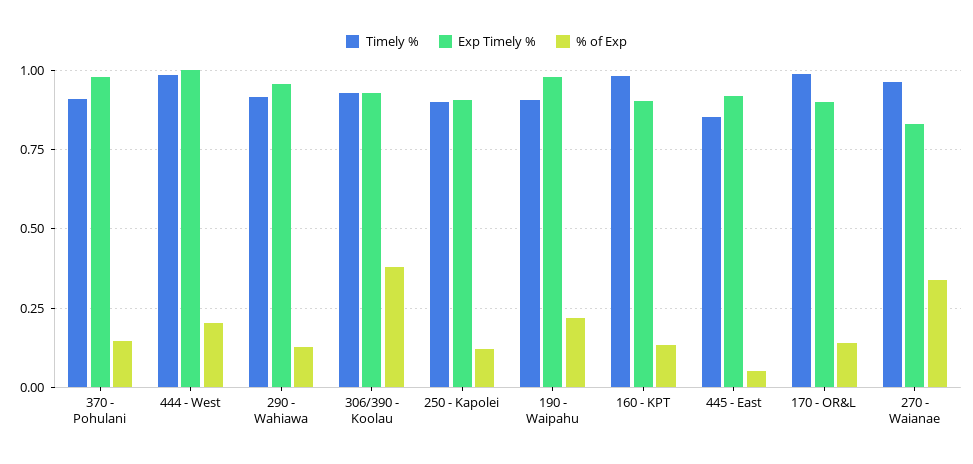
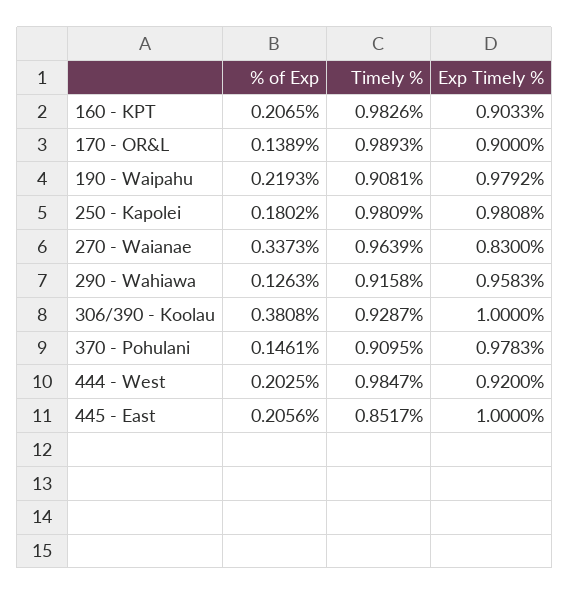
Exp Timely %, 444 - West: 1 -> 0.92
Exp Timely %, 306/390 - Koolau: 0.925 -> 1
Timely %, 250 - Kapolei: 0.9 -> 0.9809
Exp Timely %, 250 - Kapolei: 0.9 -> 0.9808
% of Exp, 250 - Kapolei: 0.125 -> 0.1802
% of Exp, 160 - KPT: 0.125 -> 0.2065
Exp Timely %, 445 - East: 0.925 -> 1
% of Exp, 445 - East: 0.05 -> 0.2056

